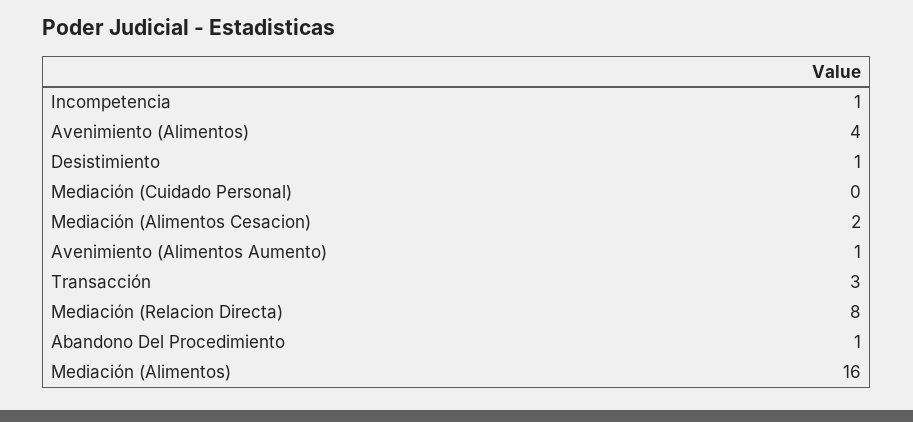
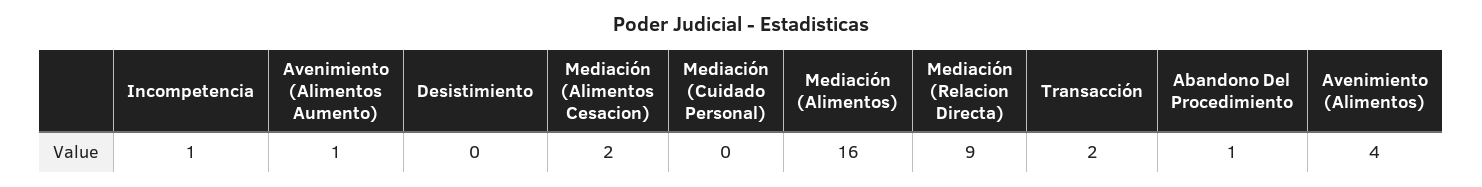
Desistimiento: 1 -> 0
Transacción: 3 -> 2
Mediación (Relacion Directa): 8 -> 9

